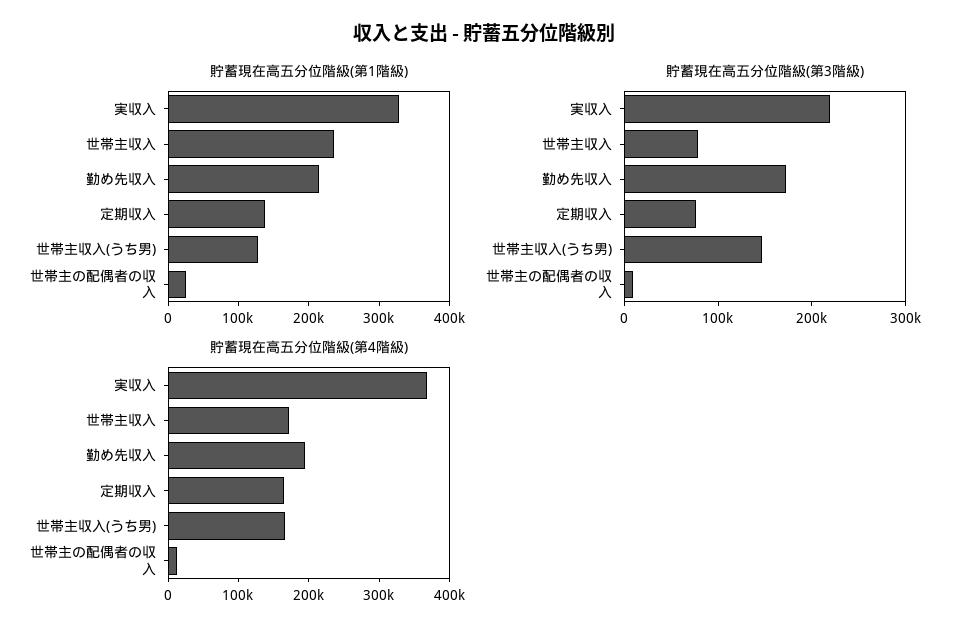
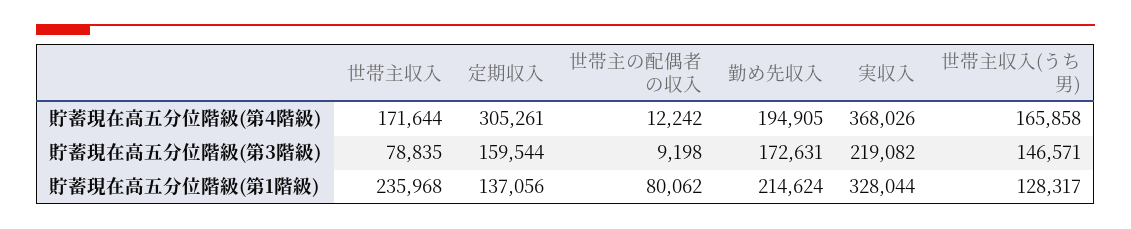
貯蓄現在高五分位階級(第1階級), 世帯主の配偶者の収入: 20000 -> 80062
貯蓄現在高五分位階級(第3階級), 定期収入: 80000 -> 159544
貯蓄現在高五分位階級(第4階級), 定期収入: 160000 -> 305261

